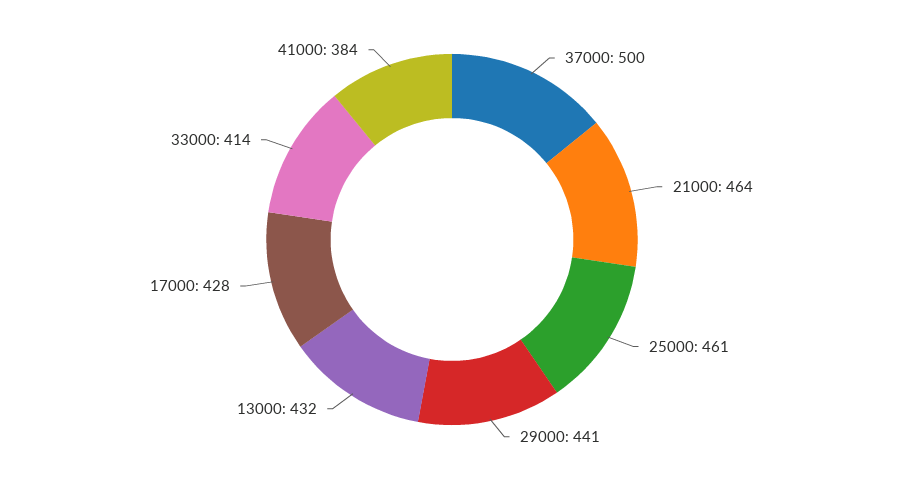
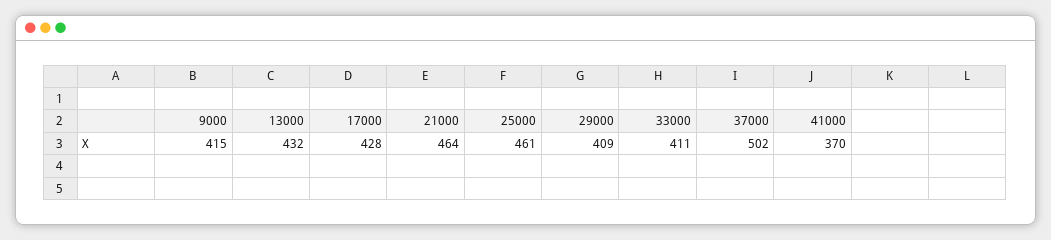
37000: 500 -> 502
29000: 441 -> 409
33000: 414 -> 411
41000: 384 -> 370
9000: none -> 415

